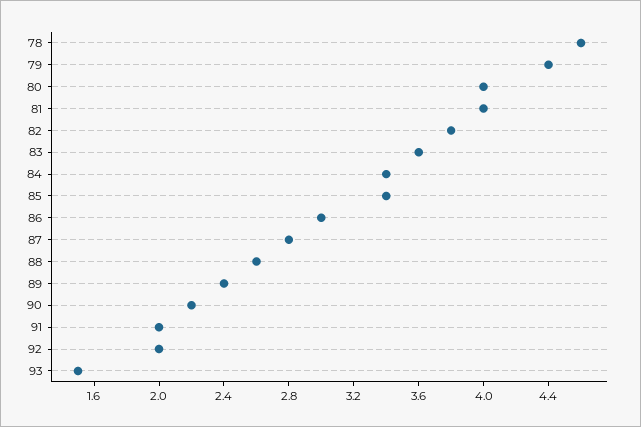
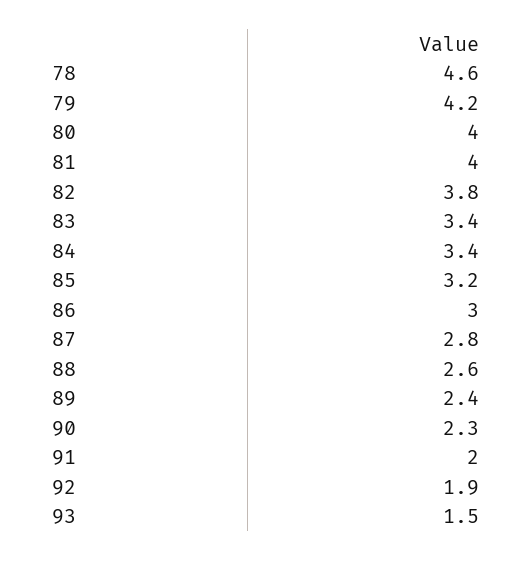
79: 4.4 -> 4.2
83: 3.6 -> 3.4
85: 3.4 -> 3.2
90: 2.2 -> 2.3
92: 2 -> 1.9

